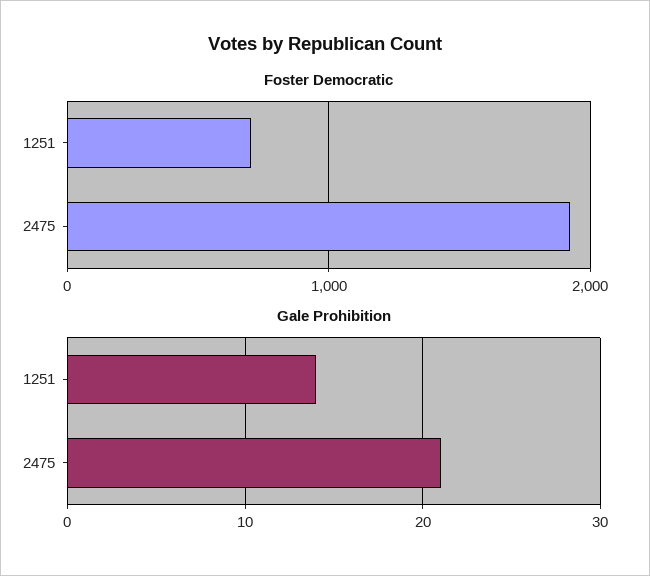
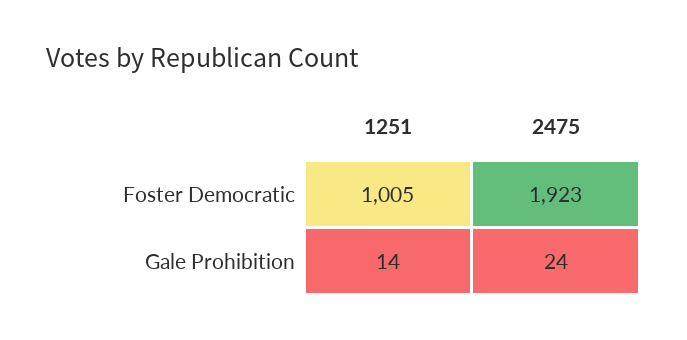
Foster Democratic, 1251: 700 -> 1005
Gale Prohibition, 2475: 21 -> 24

